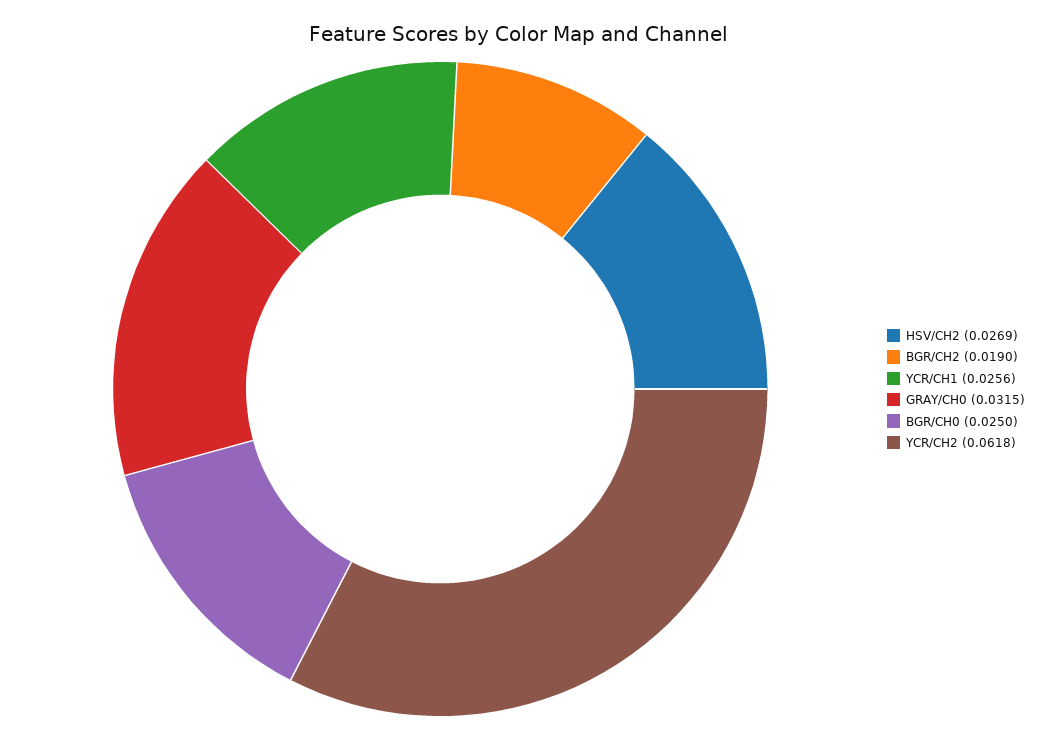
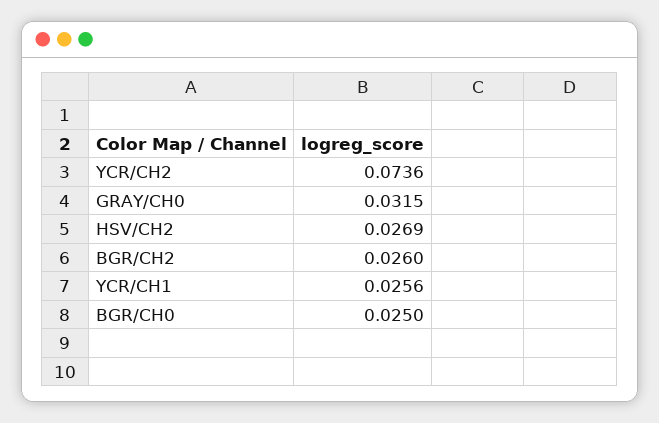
BGR/CH2: 0.019 -> 0.026
YCR/CH2: 0.0618 -> 0.0736

